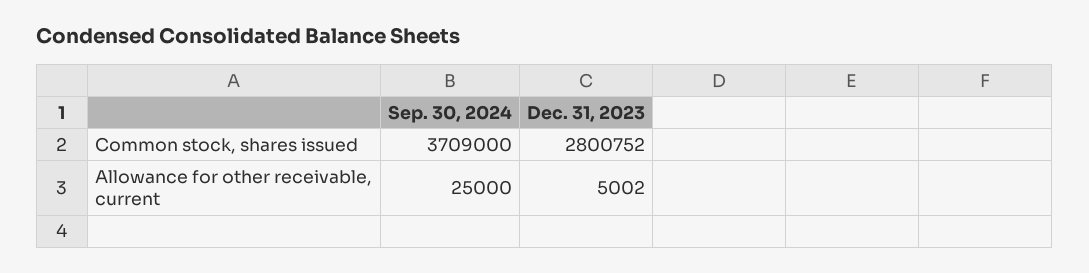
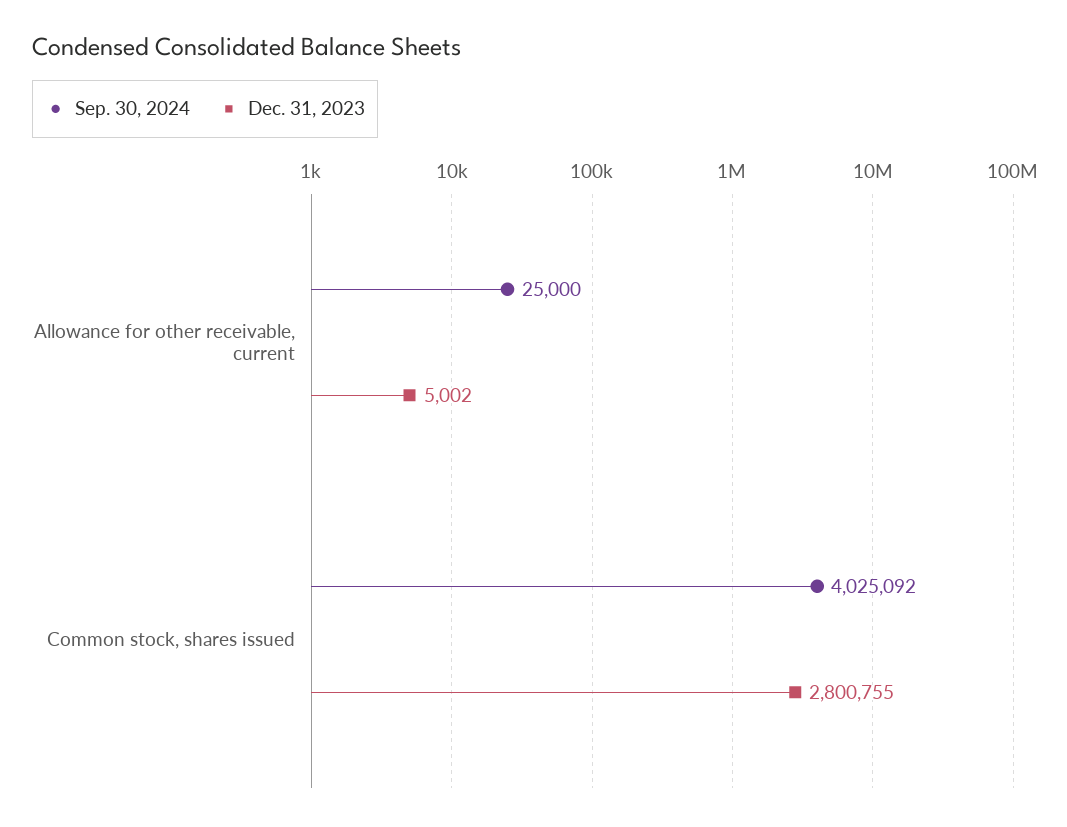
Sep. 30, 2024, Common stock, shares issued: 3709000 -> 4025092
Dec. 31, 2023, Common stock, shares issued: 2800752 -> 2800755

